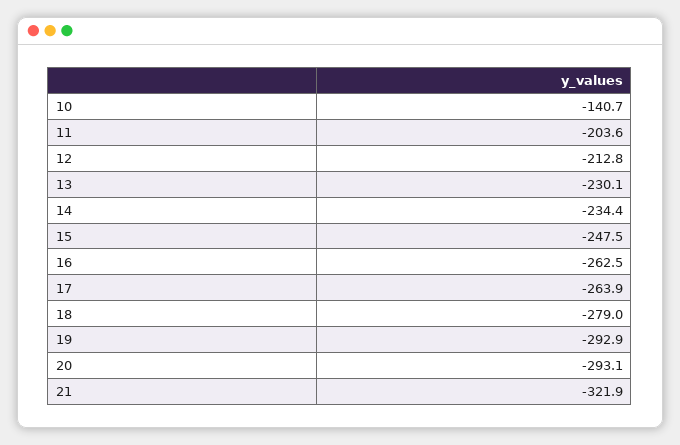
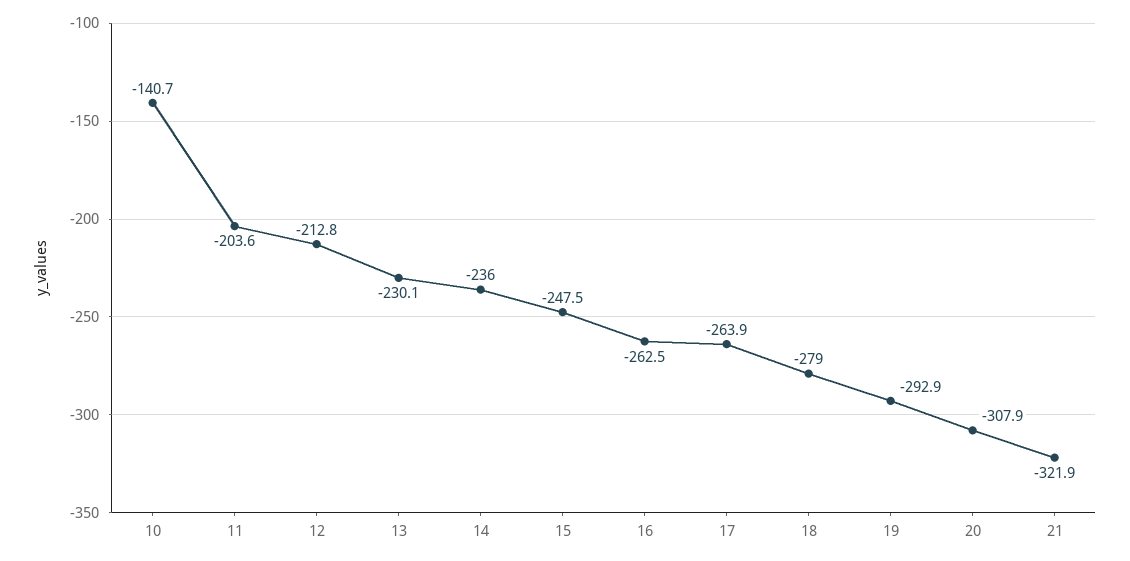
14: -234.4 -> -236
20: -293.1 -> -307.9

